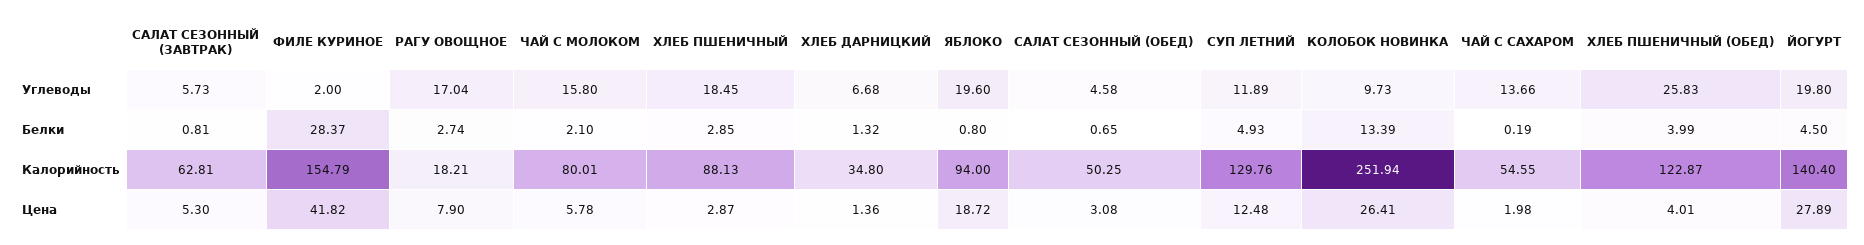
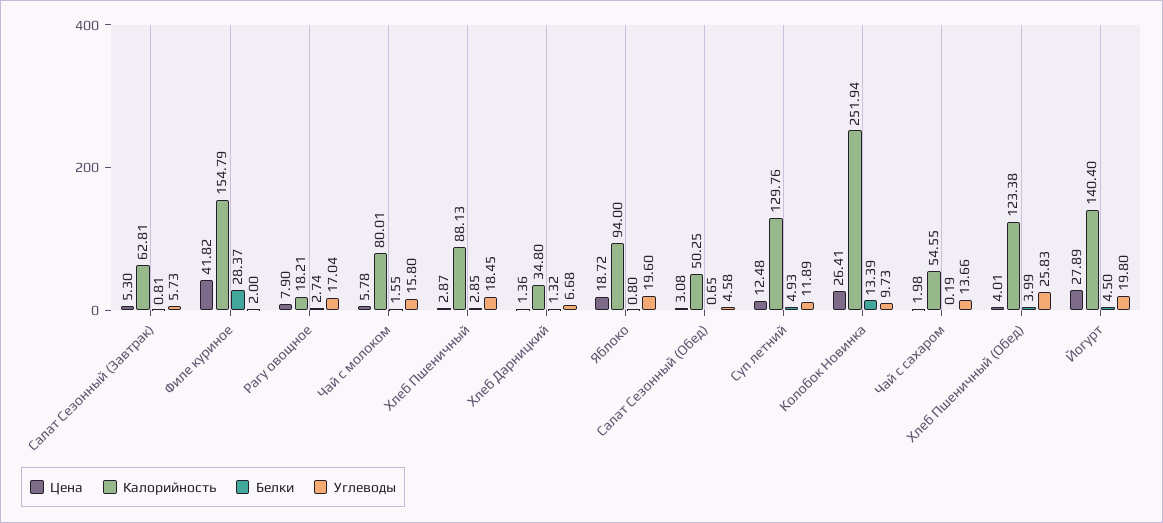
Белки, ЧАЙ С МОЛОКОМ: 2.1 -> 1.55
Калорийность, ХЛЕБ ПШЕНИЧНЫЙ (ОБЕД): 122.87 -> 123.38

